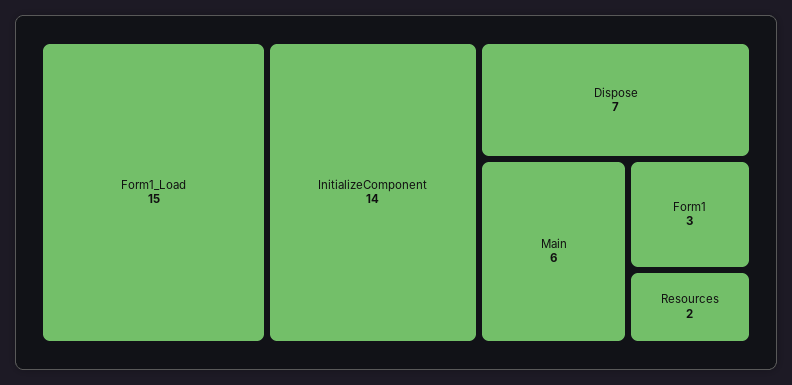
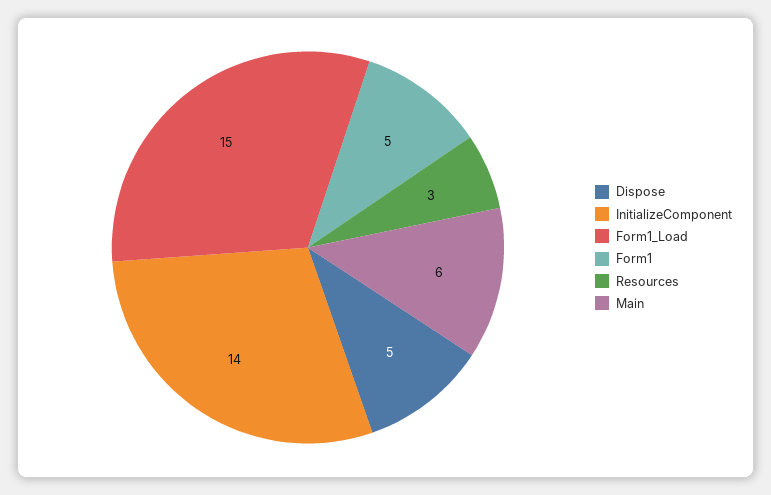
Dispose: 7 -> 5
Form1: 3 -> 5
Resources: 2 -> 3

